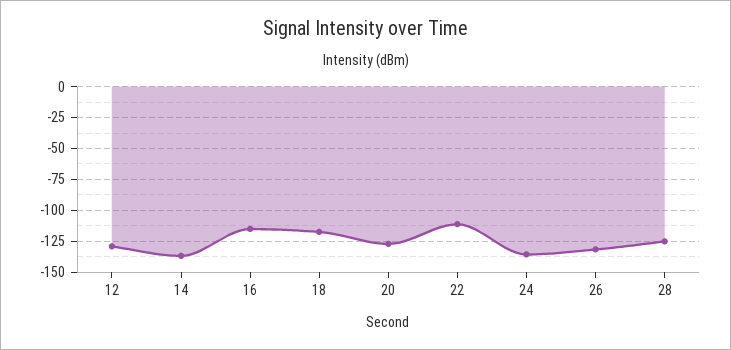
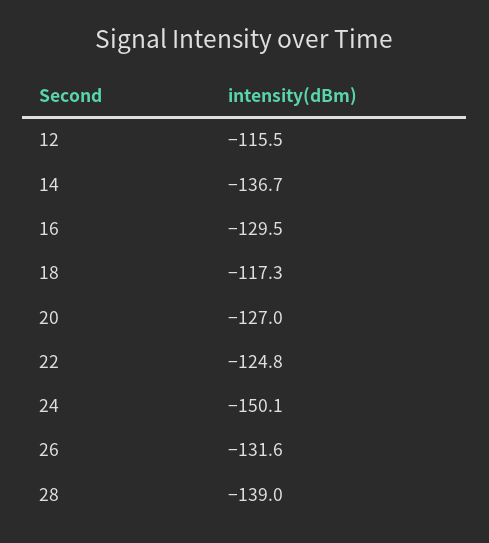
12: -130 -> -115.5
16: -115 -> -129.5
22: -110 -> -124.8
24: -135 -> -150.1
28: -125 -> -139

